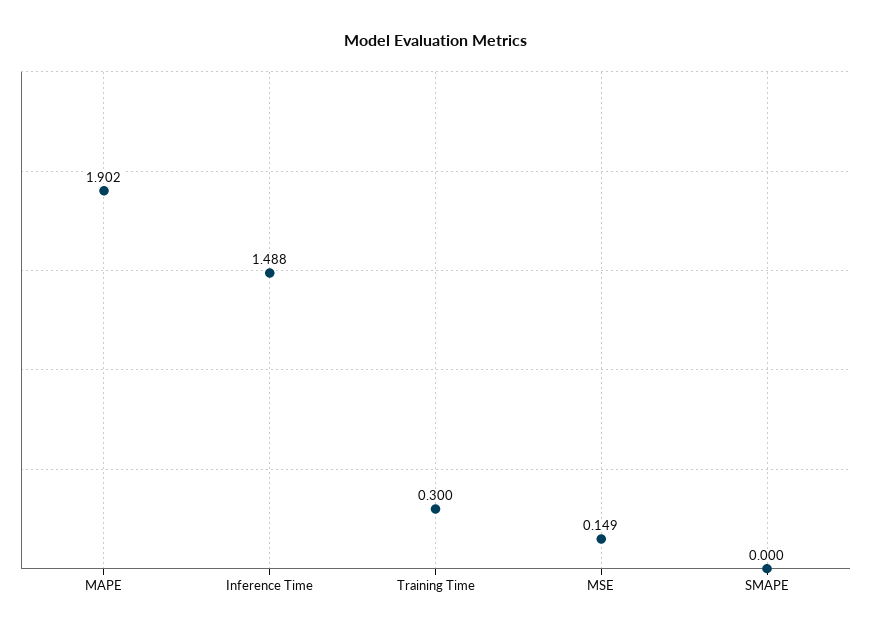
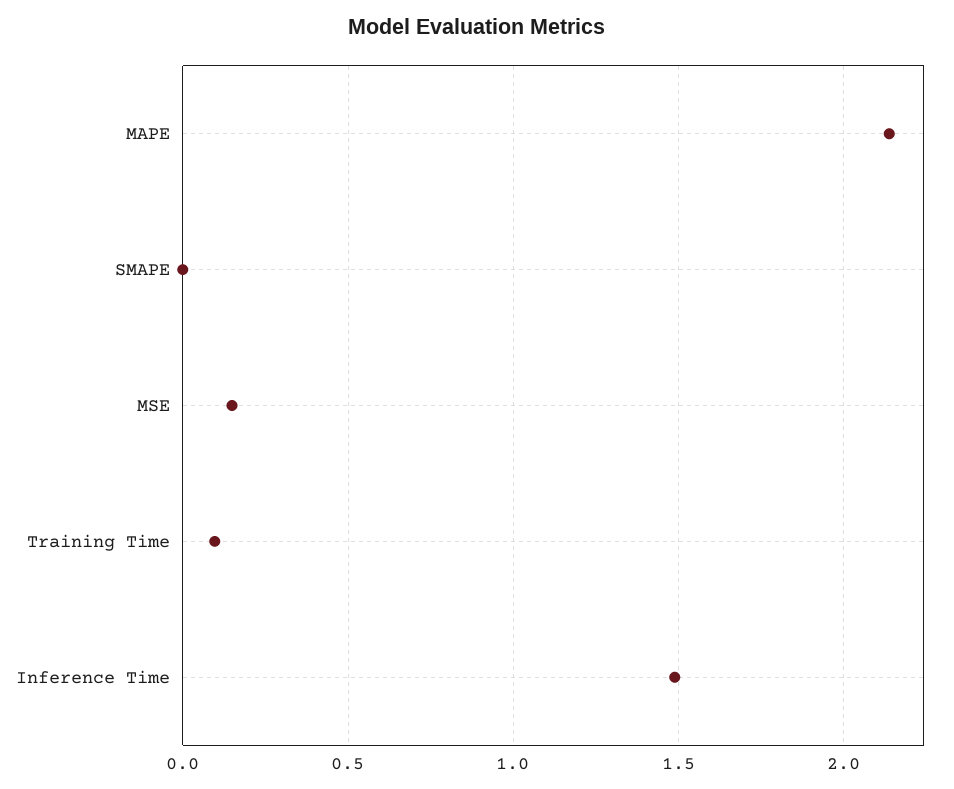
MAPE: 1.902 -> 2.15
Training Time: 0.3 -> 0.1

